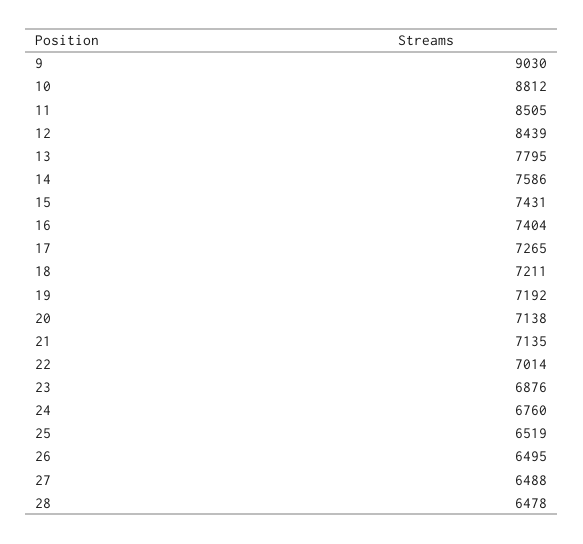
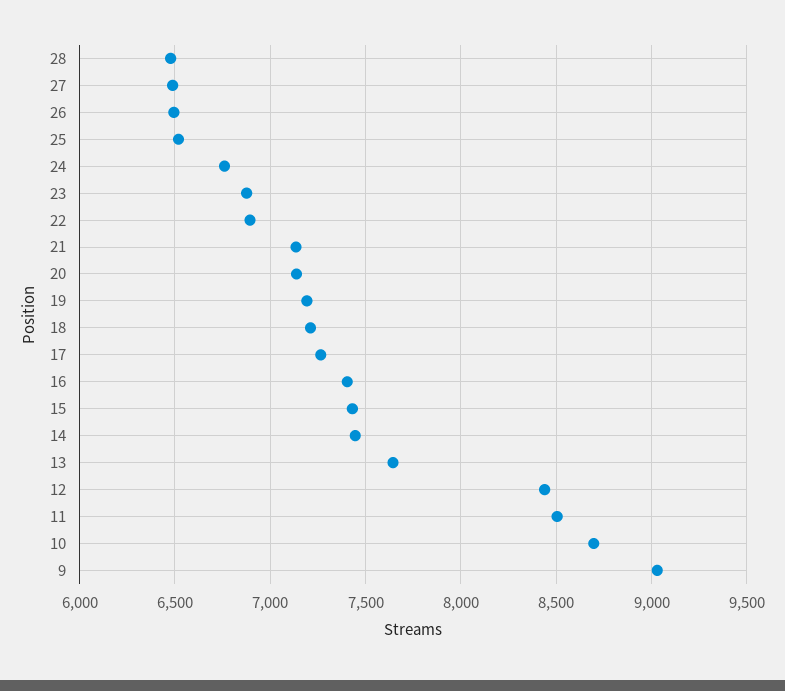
10: 8812 -> 8700
13: 7795 -> 7650
14: 7586 -> 7450
22: 7014 -> 6900

